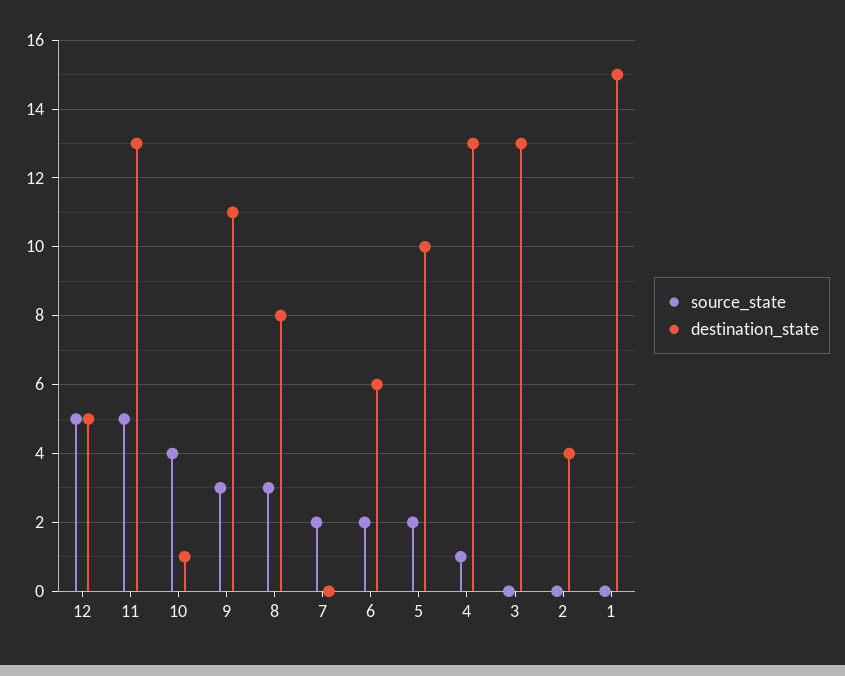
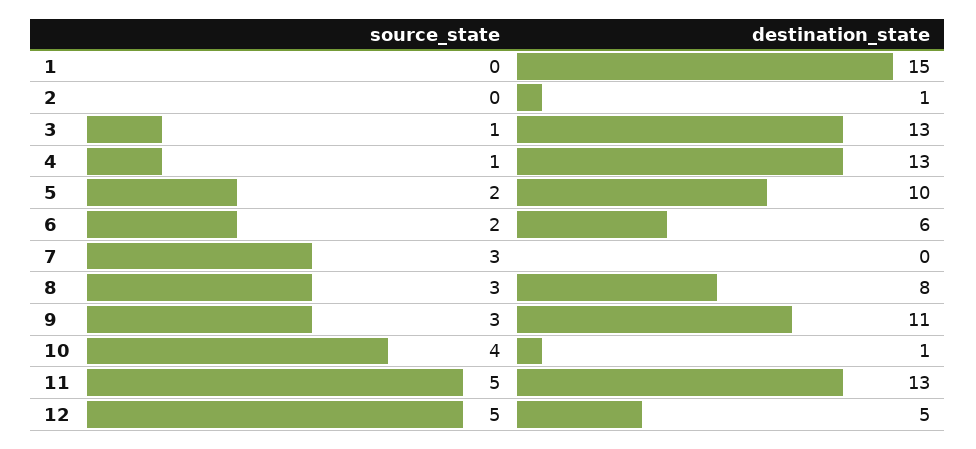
source_state, 7: 2 -> 3
source_state, 3: 0 -> 1
destination_state, 2: 4 -> 1

